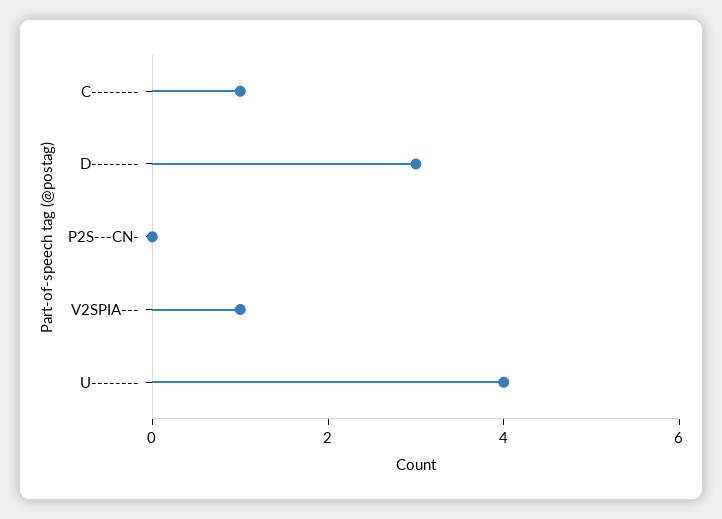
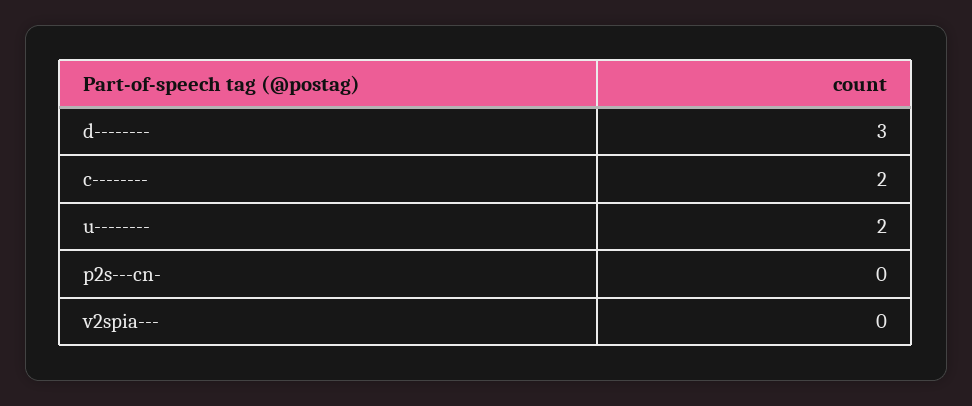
C--------: 1 -> 2
V2SPIA---: 1 -> 0
U--------: 4 -> 2

